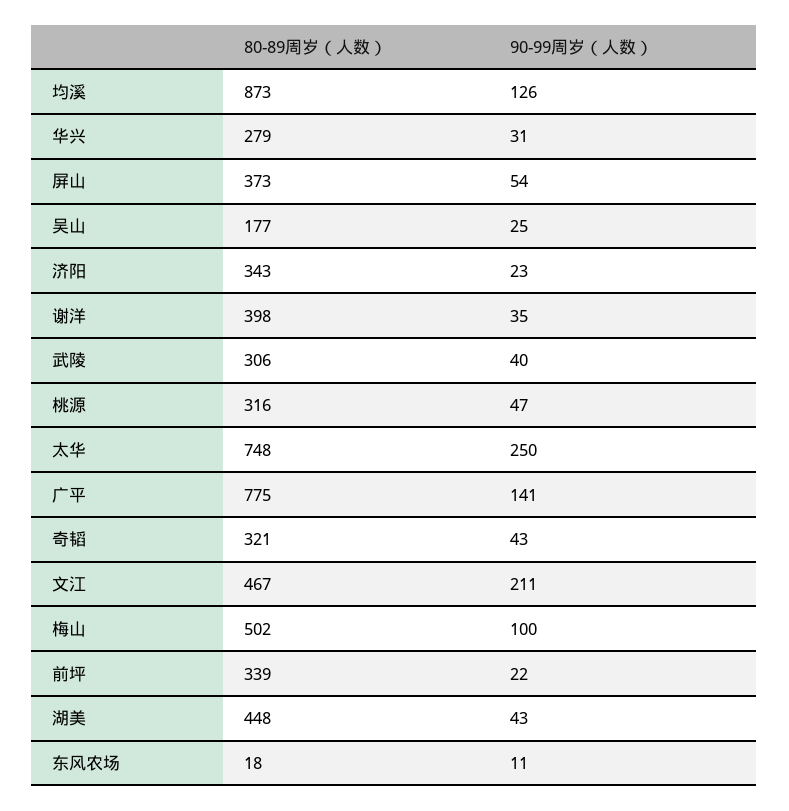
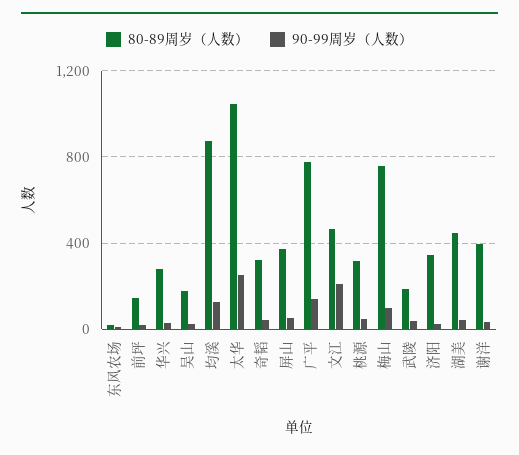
80-89周岁（人数）, 武陵: 306 -> 200
80-89周岁（人数）, 太华: 748 -> 1050
80-89周岁（人数）, 梅山: 502 -> 750
80-89周岁（人数）, 前坪: 339 -> 150

